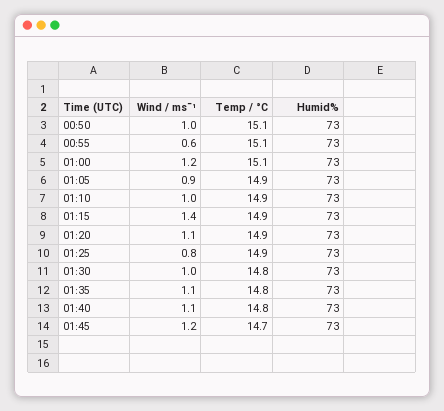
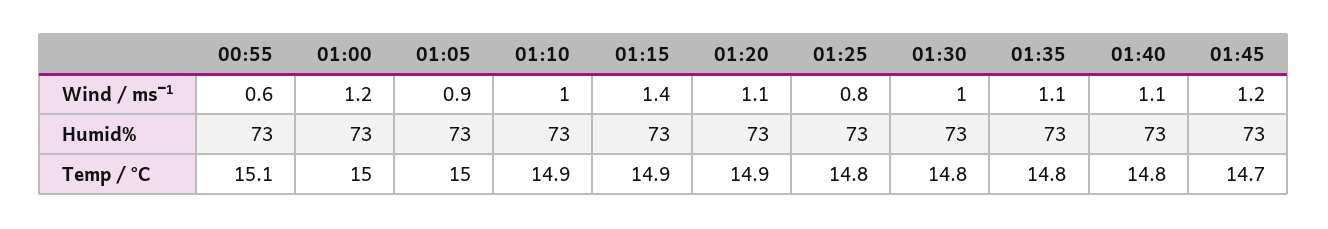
Wind / ms¯¹, 00:50: 1 -> none
Temp / °C, 00:50: 15.1 -> none
Humid%, 00:50: 73 -> none
Temp / °C, 01:00: 15.1 -> 15
Temp / °C, 01:05: 14.9 -> 15
Temp / °C, 01:25: 14.9 -> 14.8

